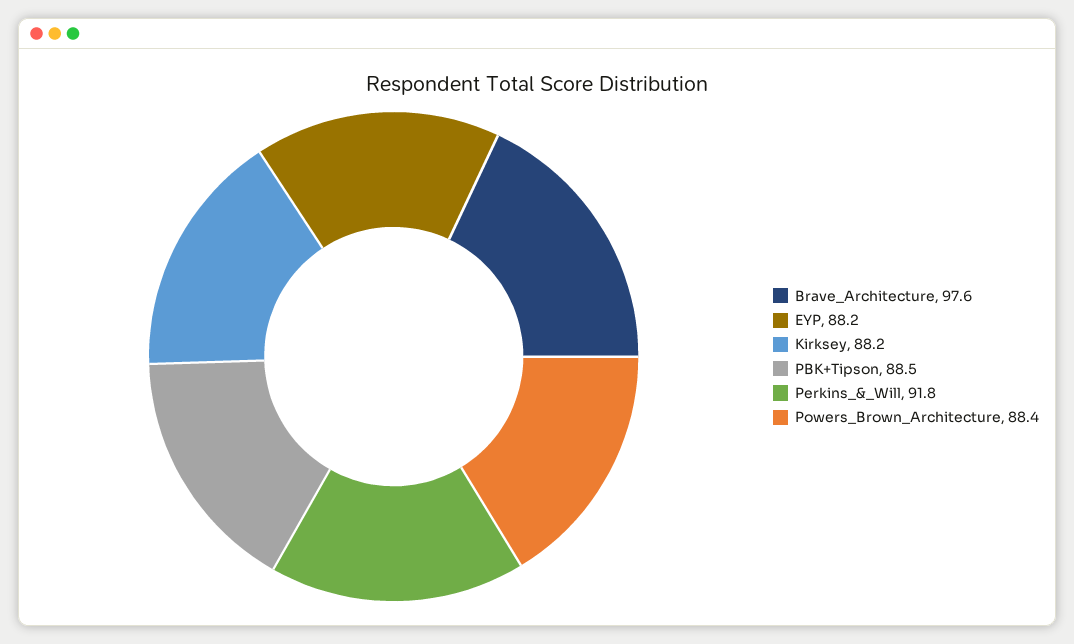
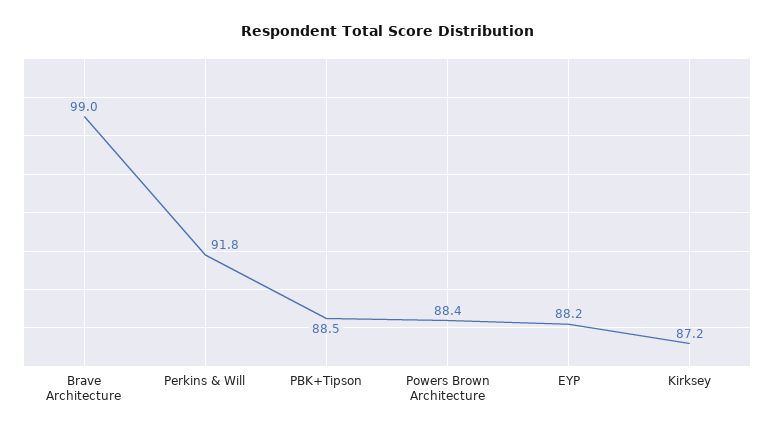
Brave_Architecture: 97.6 -> 99
Kirksey: 88.2 -> 87.2

